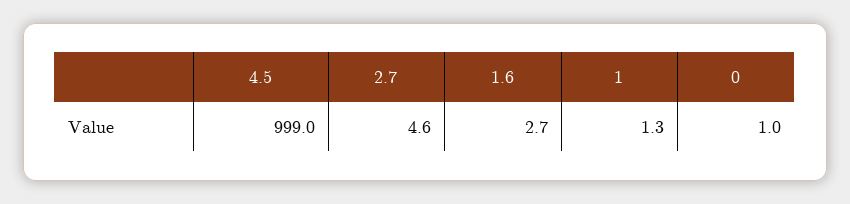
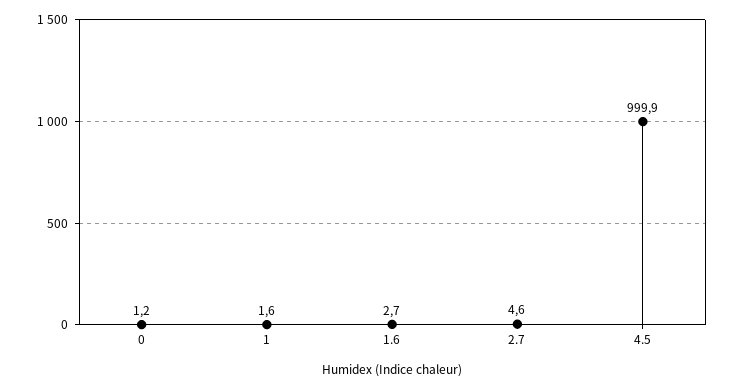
4.5: 999 -> 999.9
1: 1.3 -> 1.6
0: 1 -> 1.2

